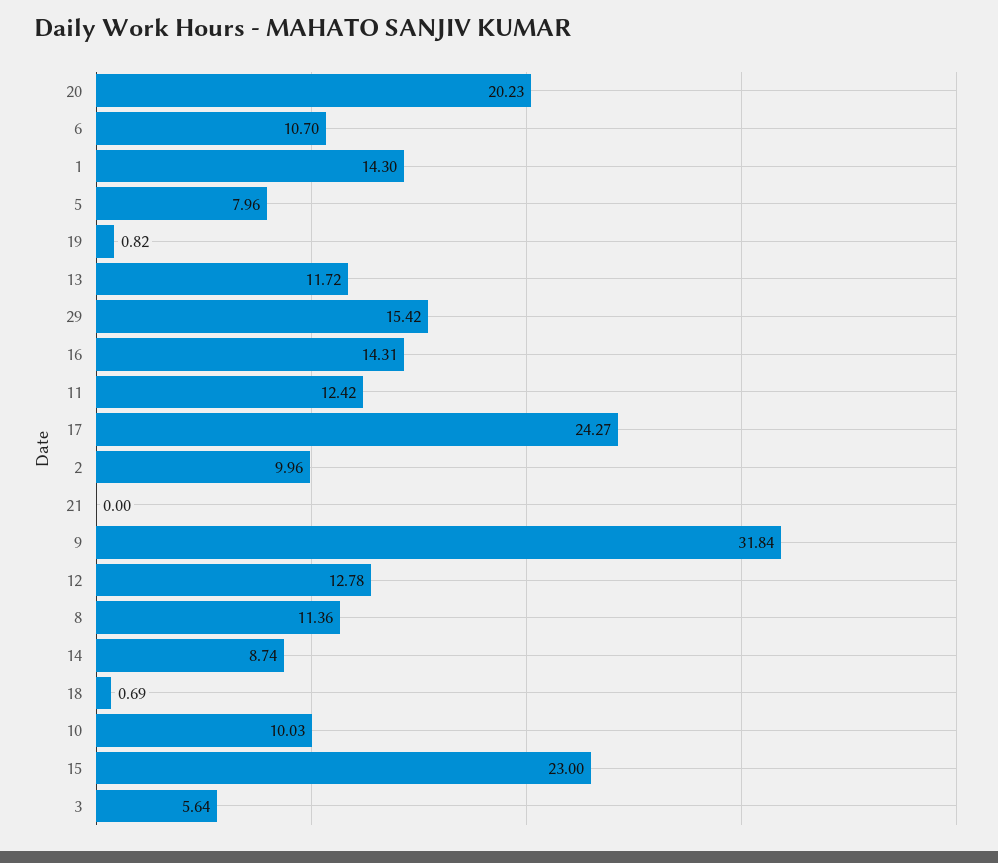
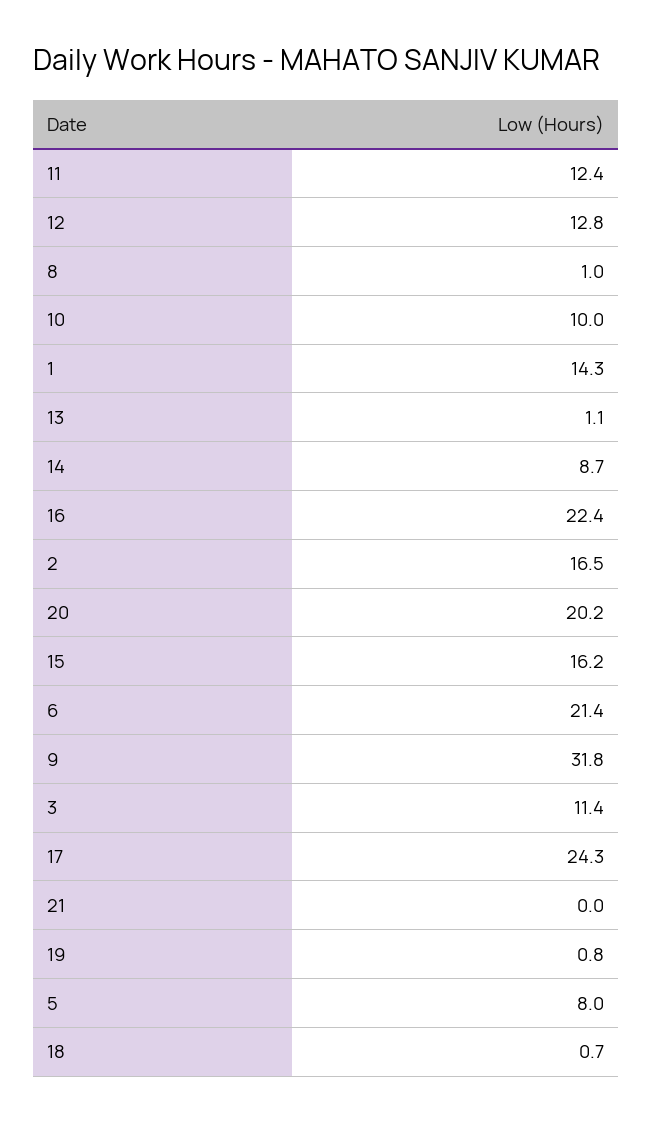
6: 10.7 -> 21.4
13: 11.72 -> 1.1
29: 15.42 -> none
16: 14.31 -> 22.4
2: 9.96 -> 16.5
8: 11.36 -> 1
15: 23 -> 16.2
3: 5.64 -> 11.4

